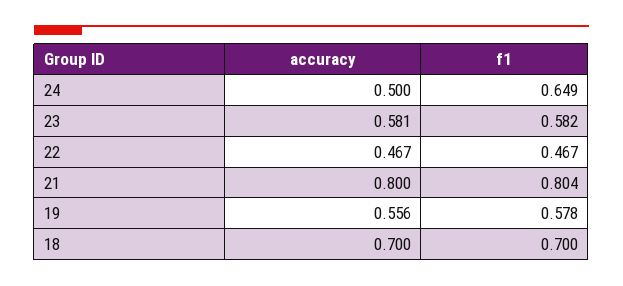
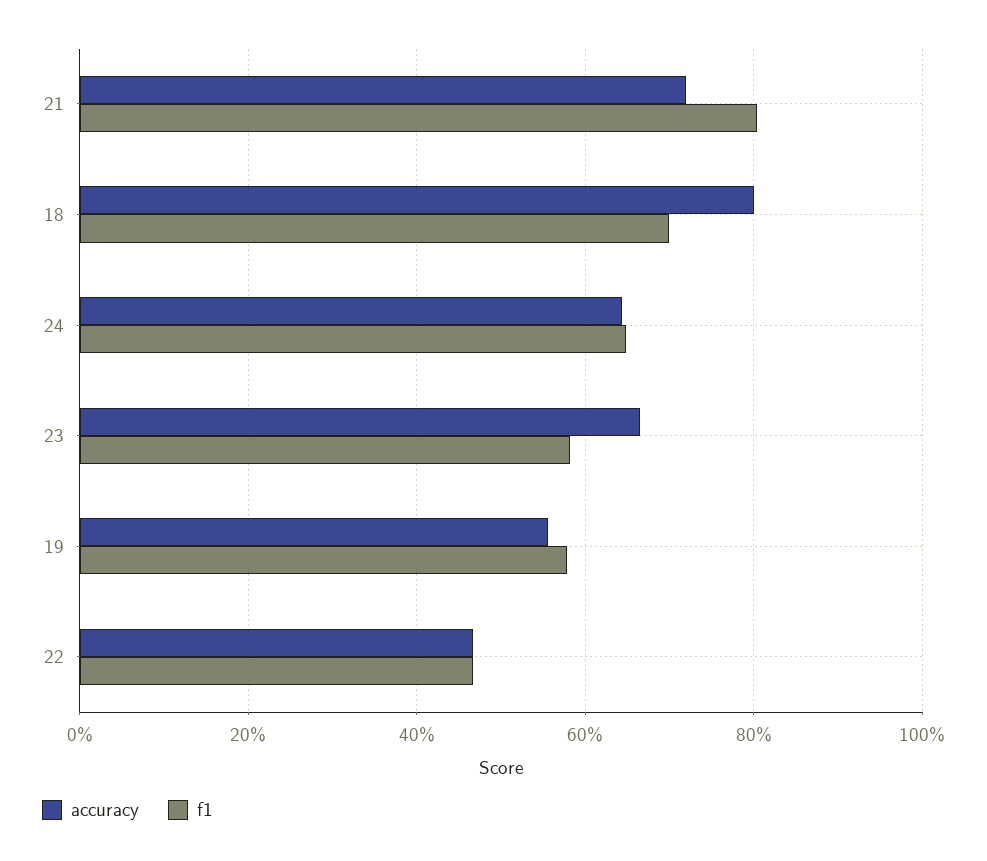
accuracy, 24: 0.5 -> 0.64
accuracy, 23: 0.581 -> 0.66
accuracy, 21: 0.8 -> 0.72
accuracy, 18: 0.7 -> 0.8

